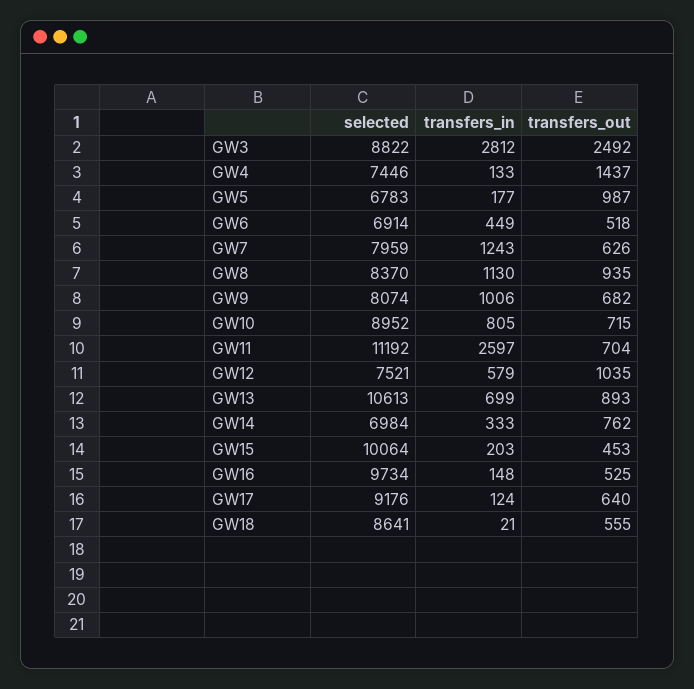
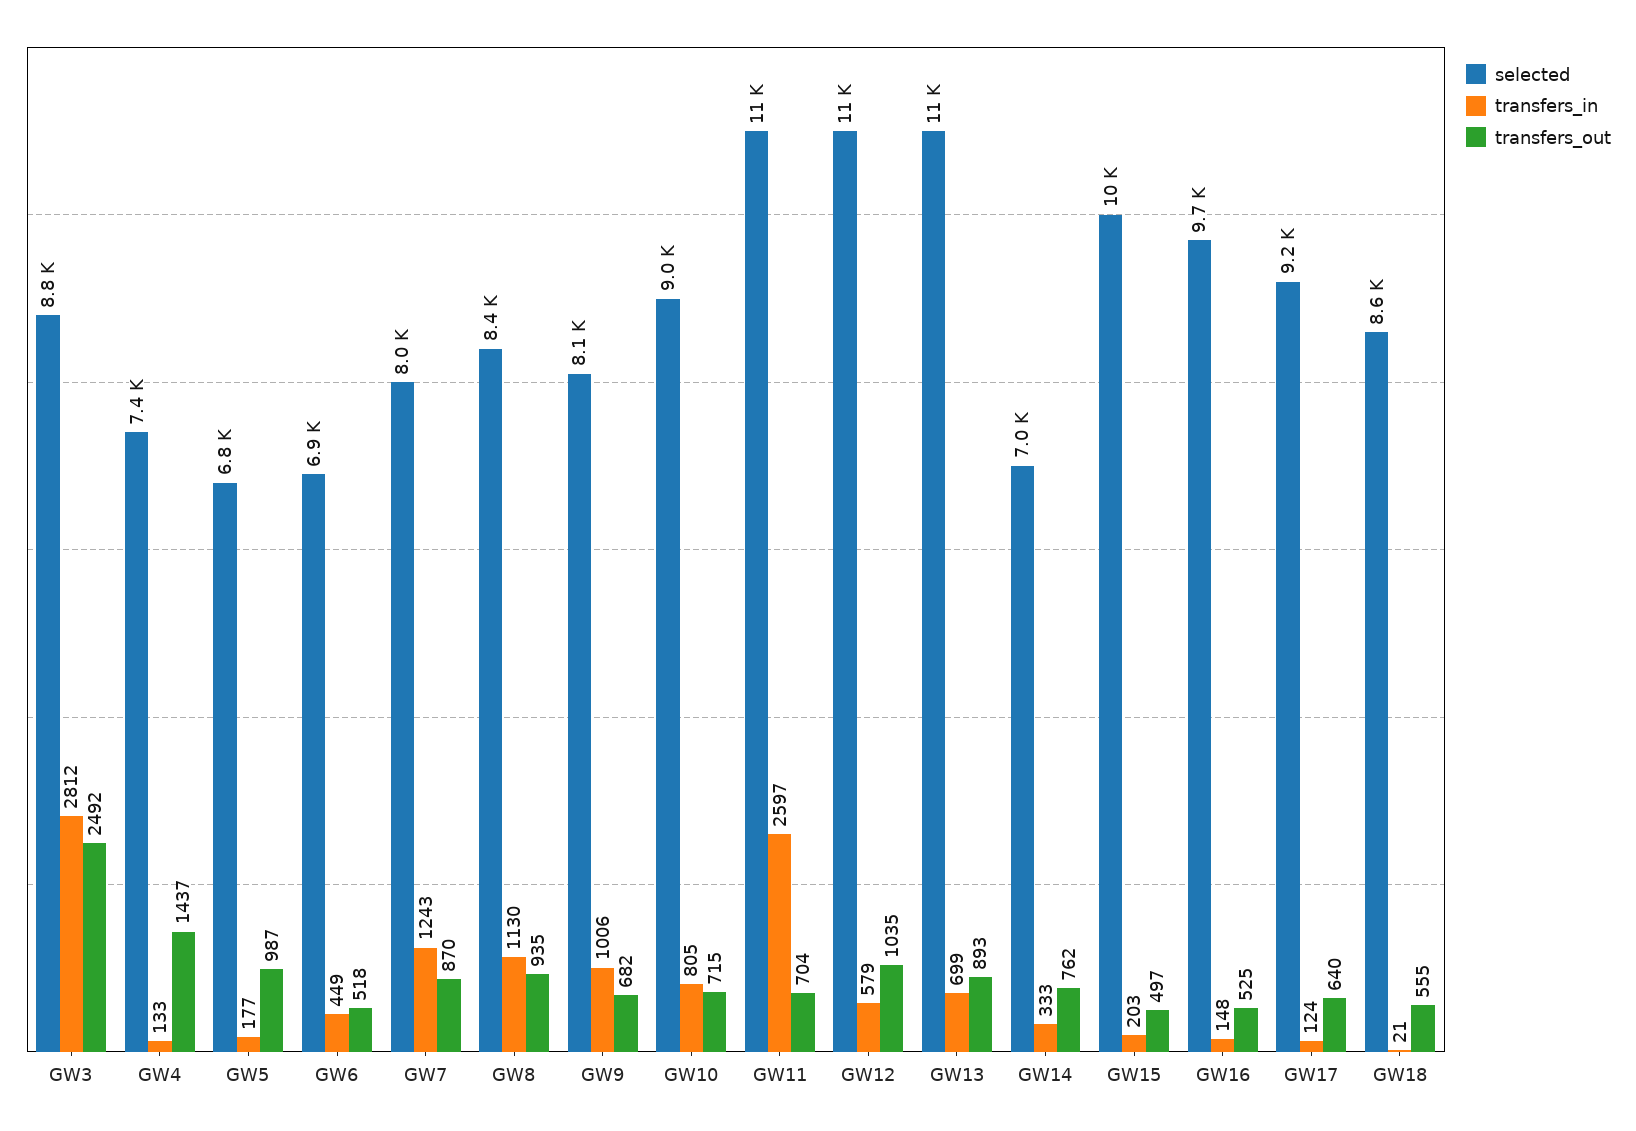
transfers_out, GW7: 626 -> 870
selected, GW12: 7521 -> 11000
transfers_out, GW15: 453 -> 497

